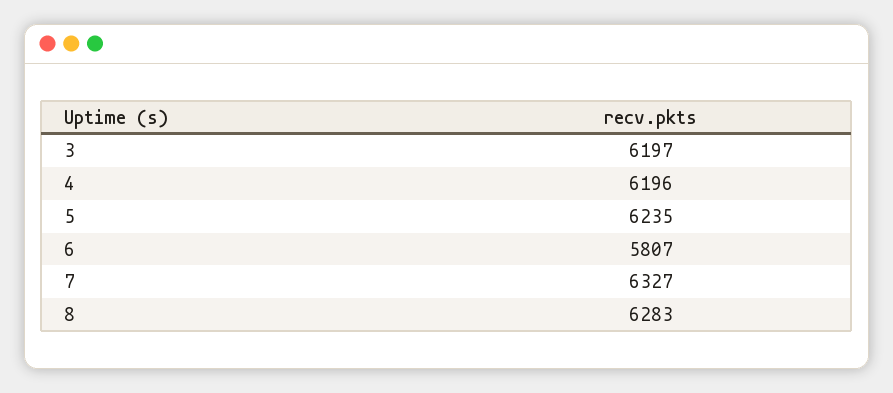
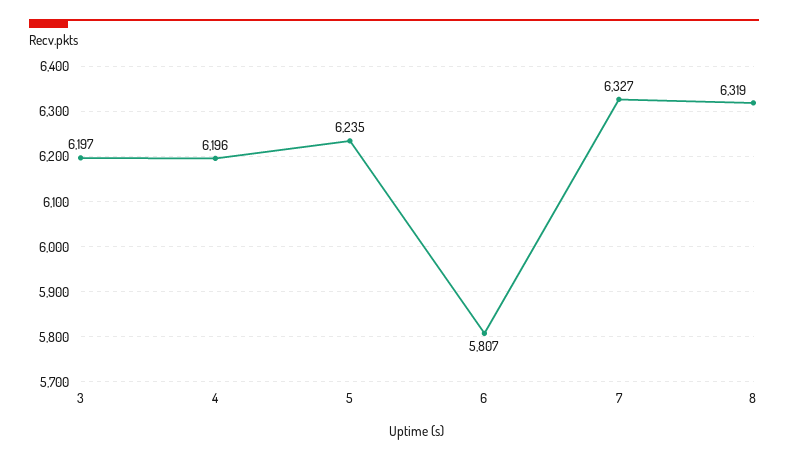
8: 6283 -> 6319

